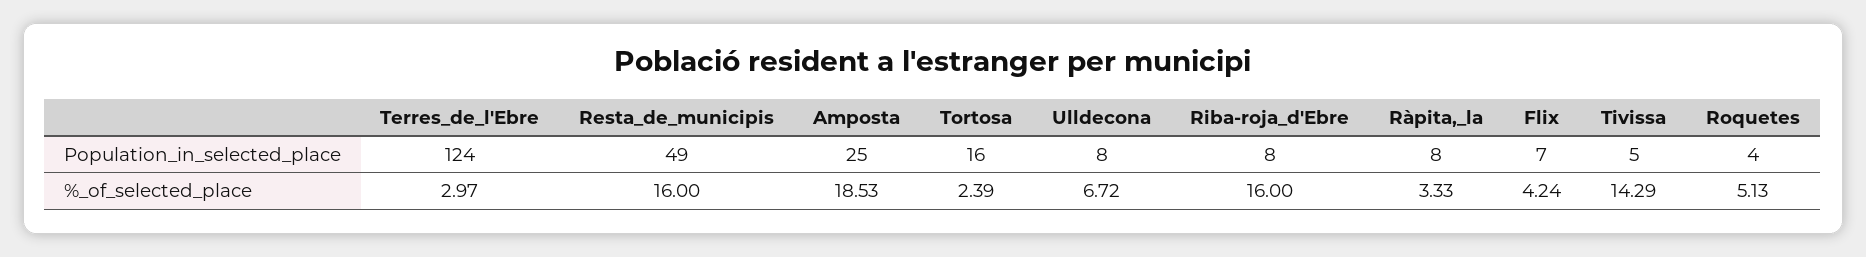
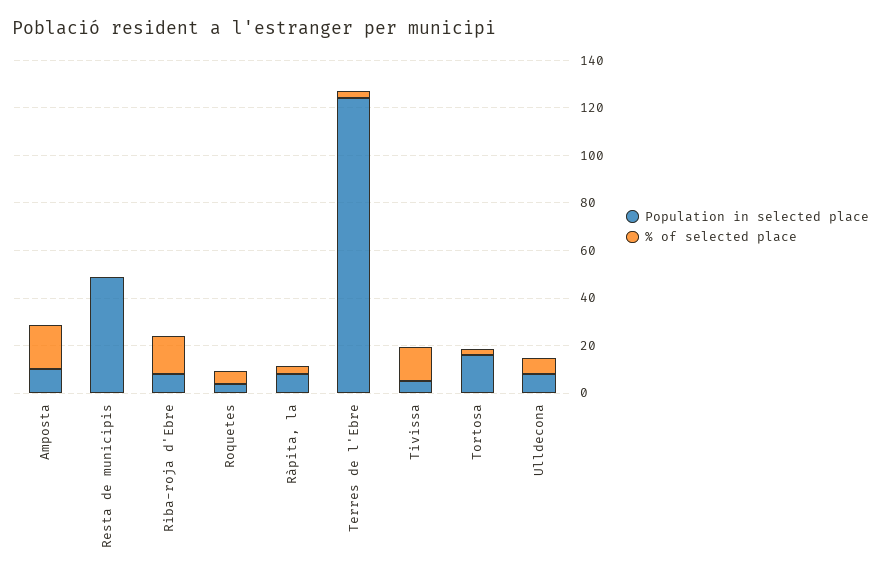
Population_in_selected_place, Amposta: 25 -> 10
Population_in_selected_place, Flix: 7 -> none
%_of_selected_place, Resta_de_municipis: 16 -> 0
%_of_selected_place, Flix: 4.24 -> none

